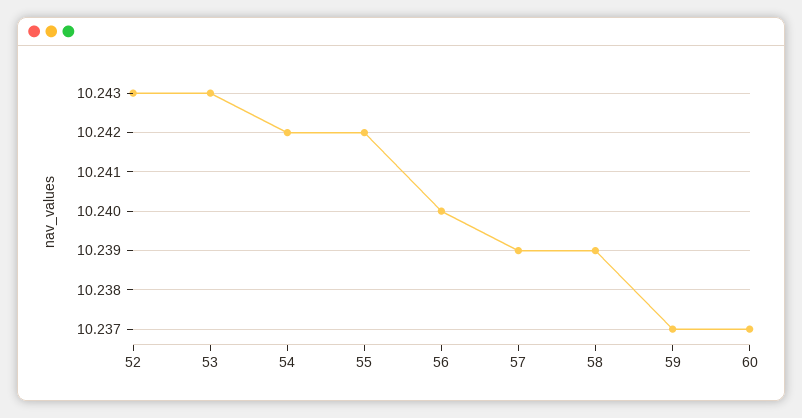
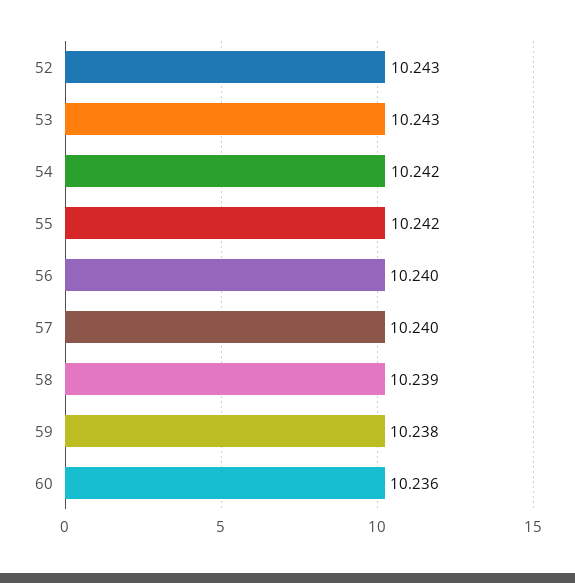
57: 10.239 -> 10.24
59: 10.237 -> 10.238
60: 10.237 -> 10.236

